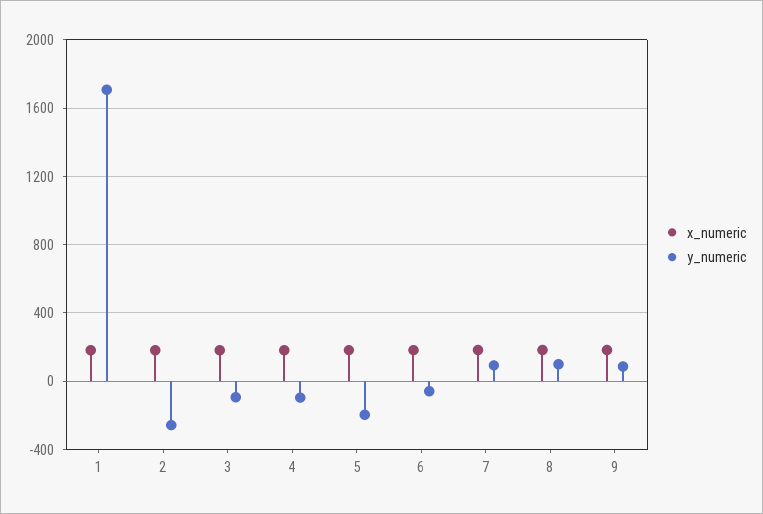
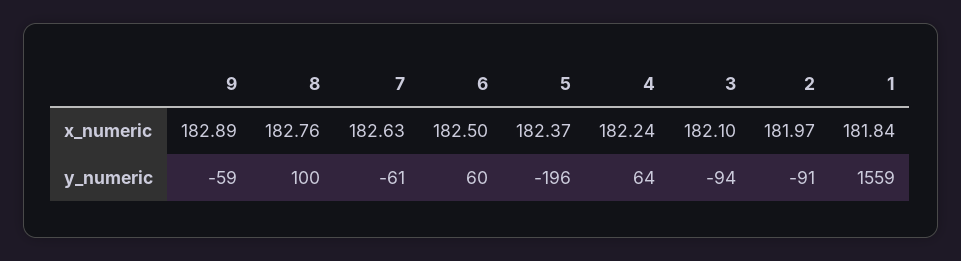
y_numeric, 1: 1700 -> 1559
y_numeric, 2: -250 -> -91
y_numeric, 4: -100 -> 64
y_numeric, 6: -50 -> 60
y_numeric, 7: 100 -> -61
y_numeric, 9: 100 -> -59

